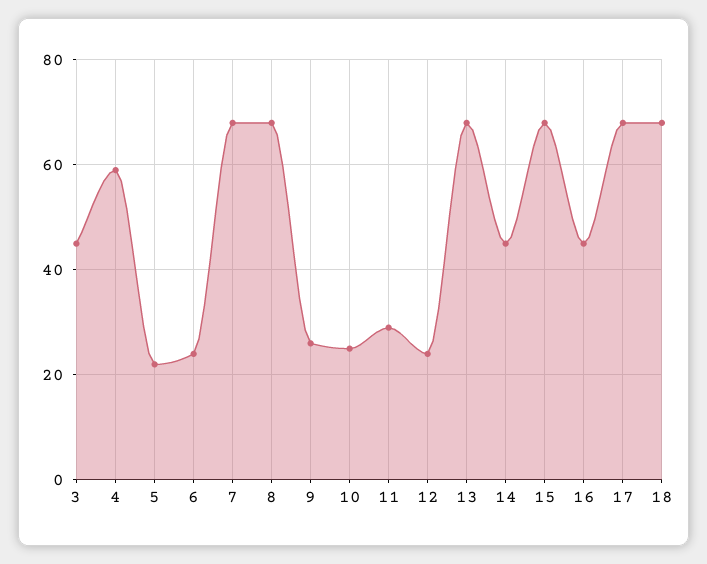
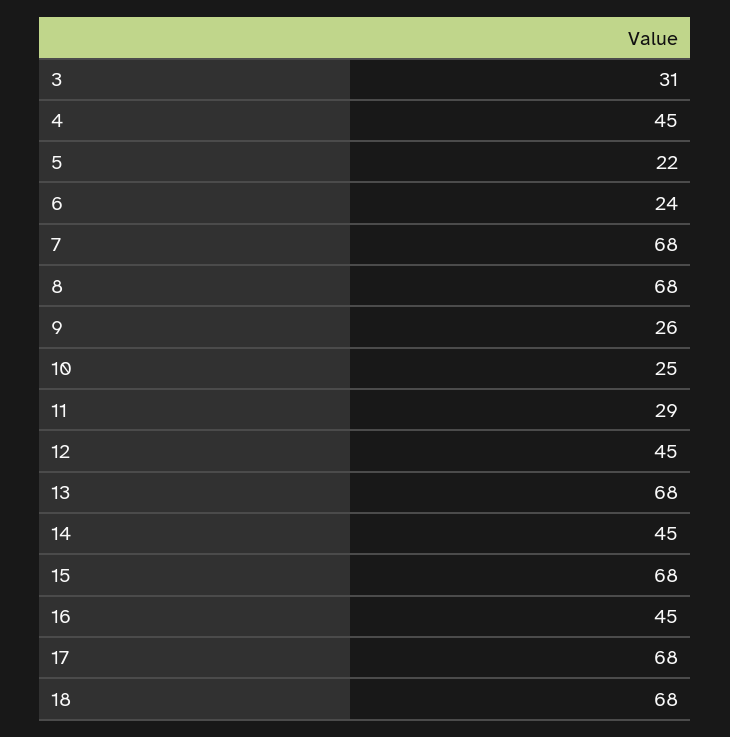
3: 45 -> 31
4: 60 -> 45
12: 25 -> 45

